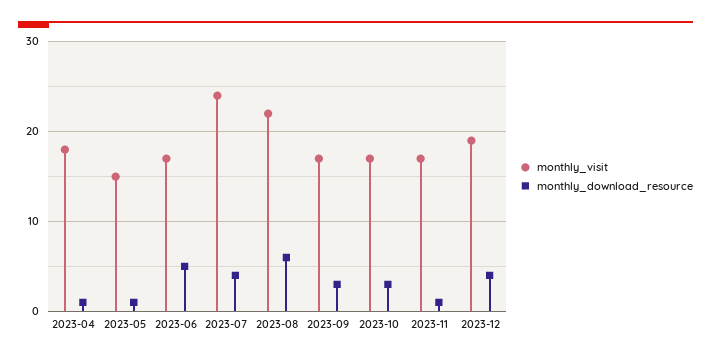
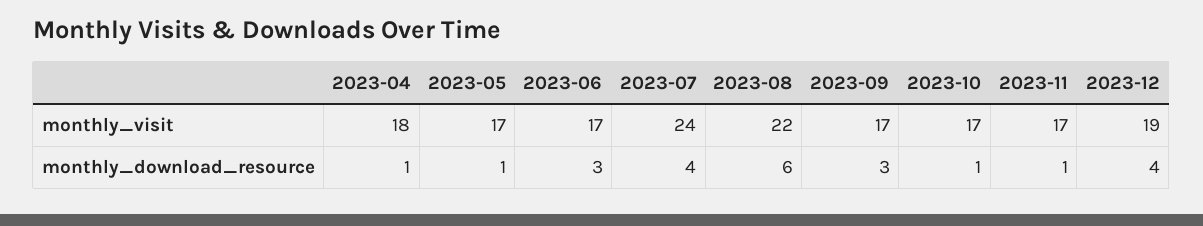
monthly_visit, 2023-05: 15 -> 17
monthly_download_resource, 2023-06: 5 -> 3
monthly_download_resource, 2023-10: 3 -> 1

